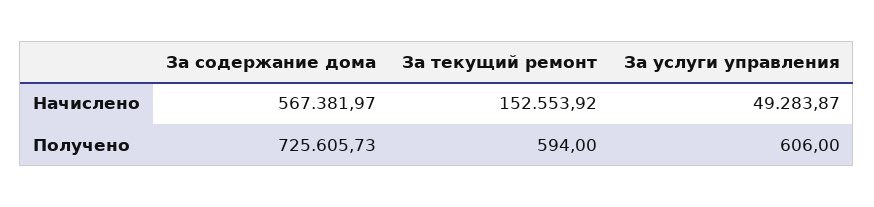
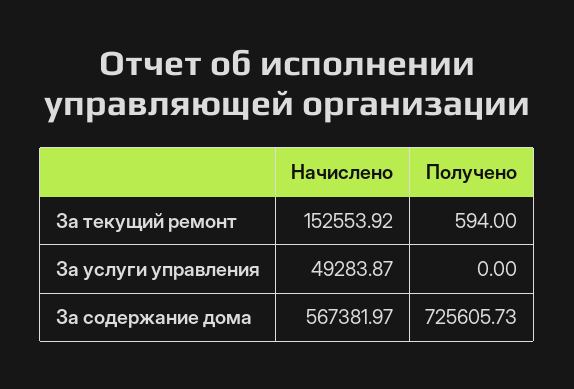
За услуги управления, Получено: 606 -> 0

